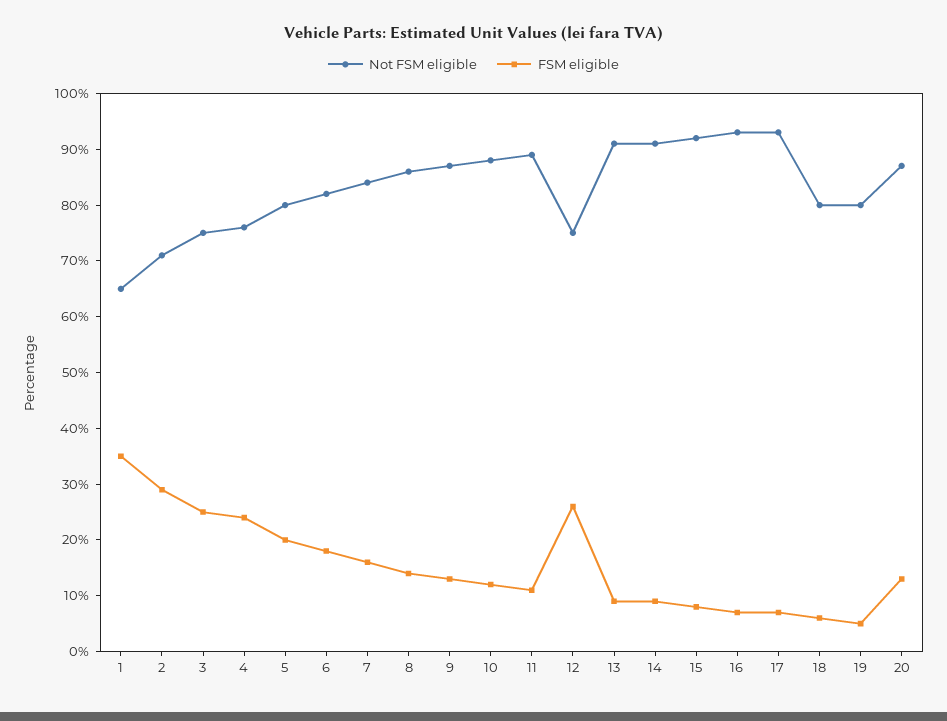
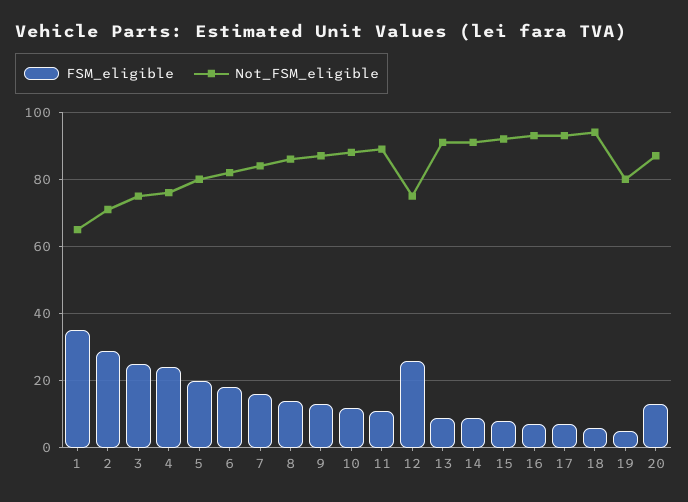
Not FSM eligible, 18: 80 -> 95

